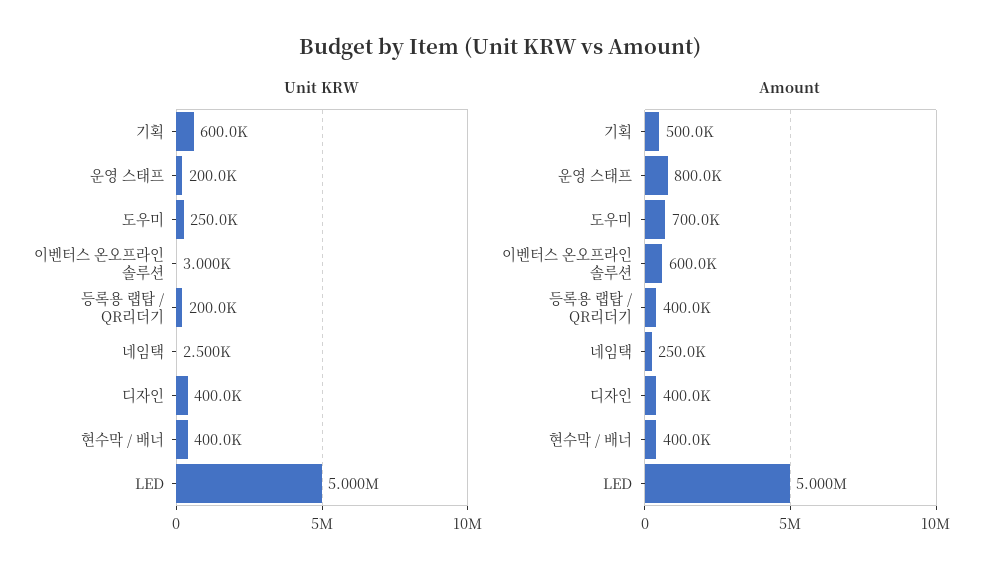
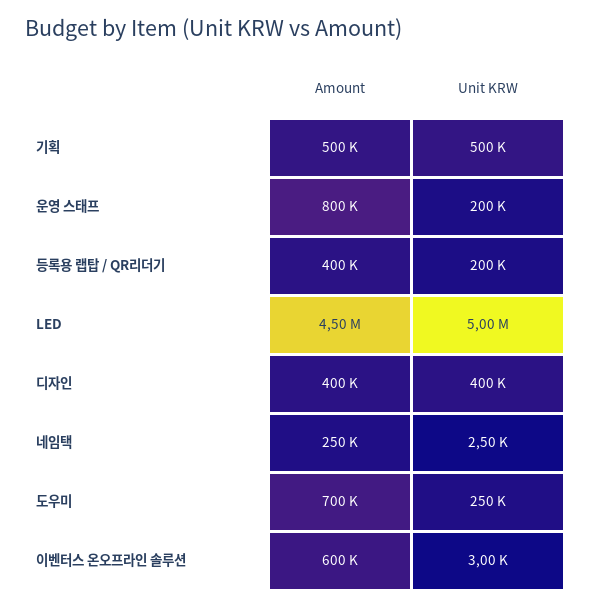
Unit KRW, 기획: 600000 -> 500000
Unit KRW, 현수막 / 배너: 400000 -> none
Amount, 현수막 / 배너: 400000 -> none
Amount, LED: 5000000 -> 4500000

